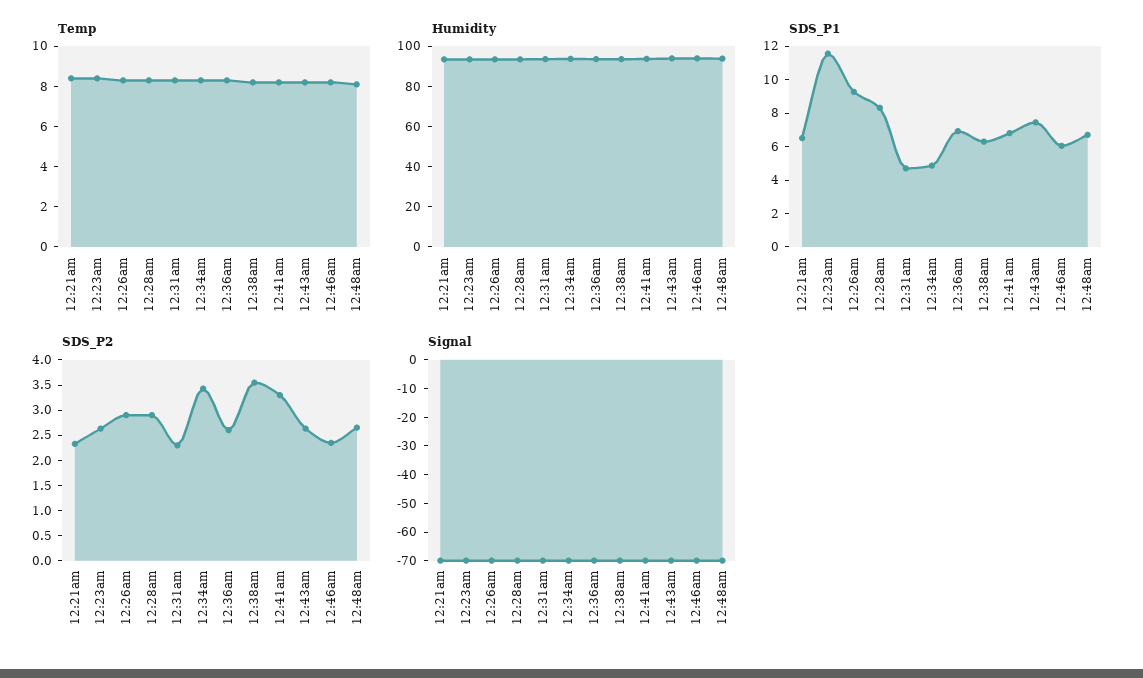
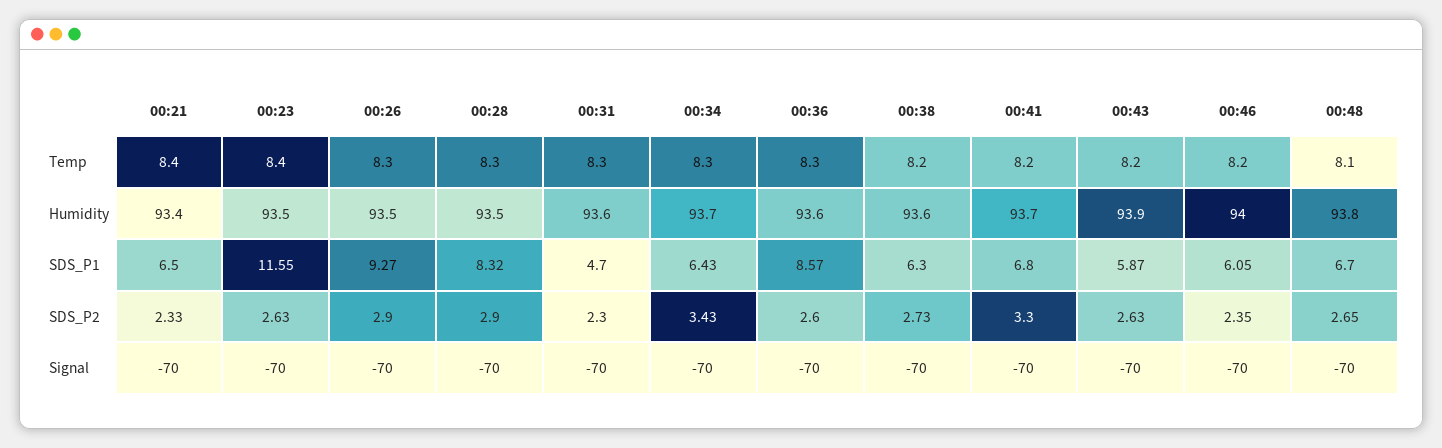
SDS_P1, 12:34am: 5 -> 6.43
SDS_P1, 12:36am: 7 -> 8.57
SDS_P1, 12:43am: 7.5 -> 5.87
SDS_P2, 12:38am: 3.5 -> 2.73

